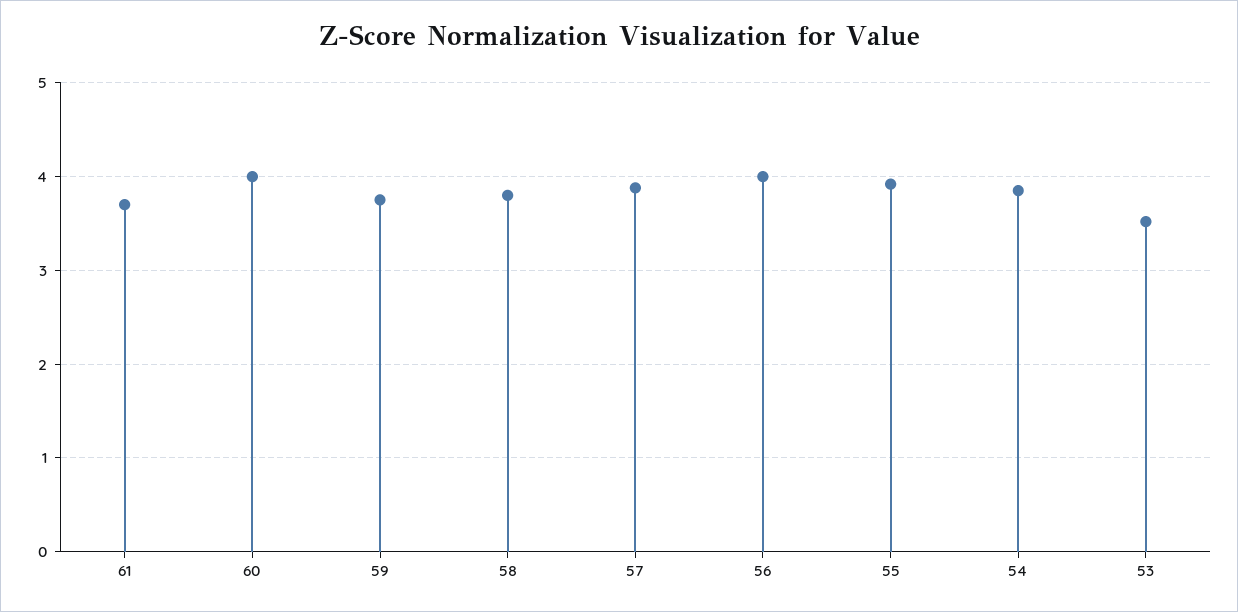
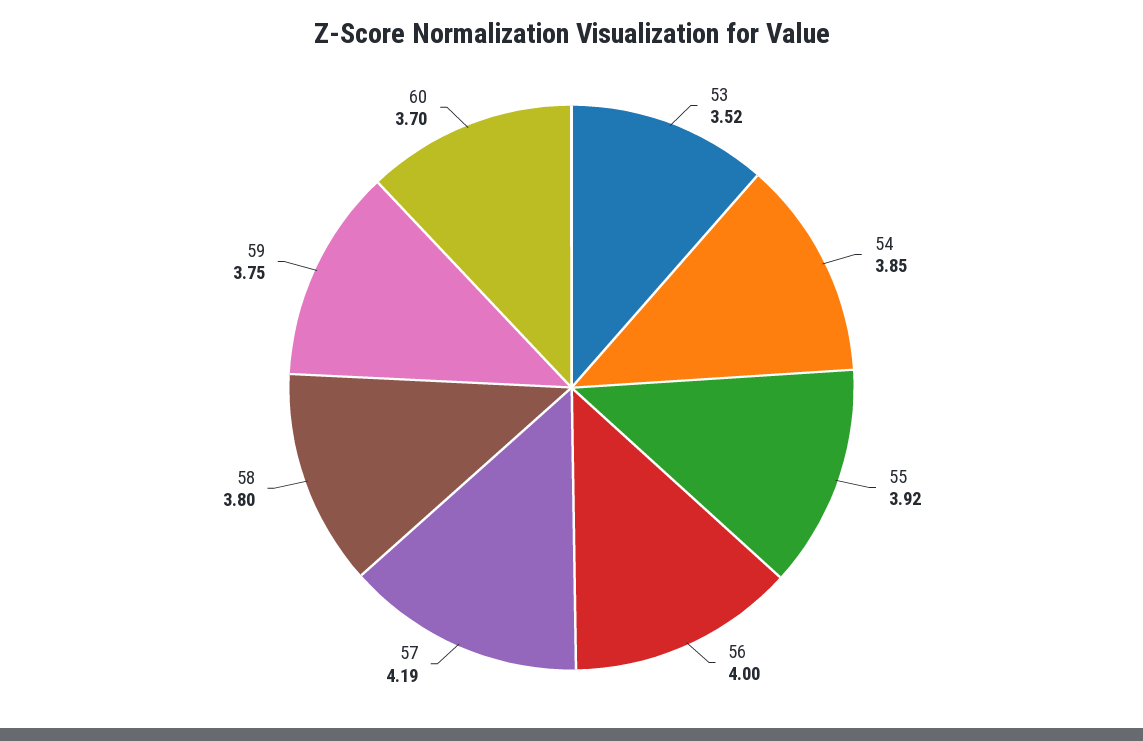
61: 3.7 -> none
60: 4 -> 3.7
57: 3.9 -> 4.19

